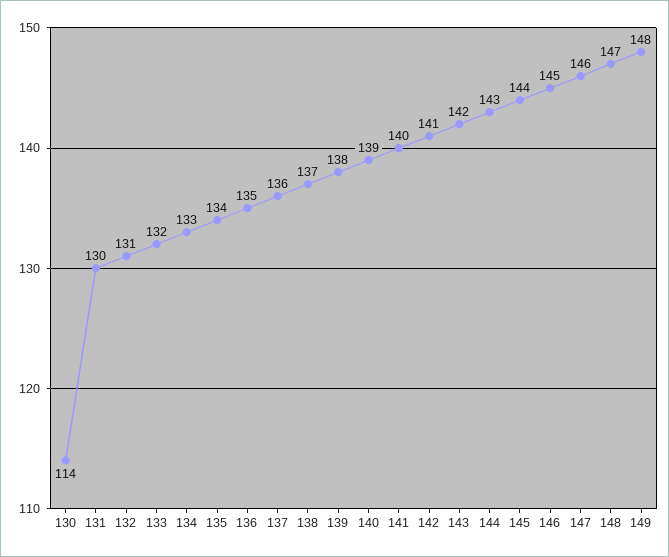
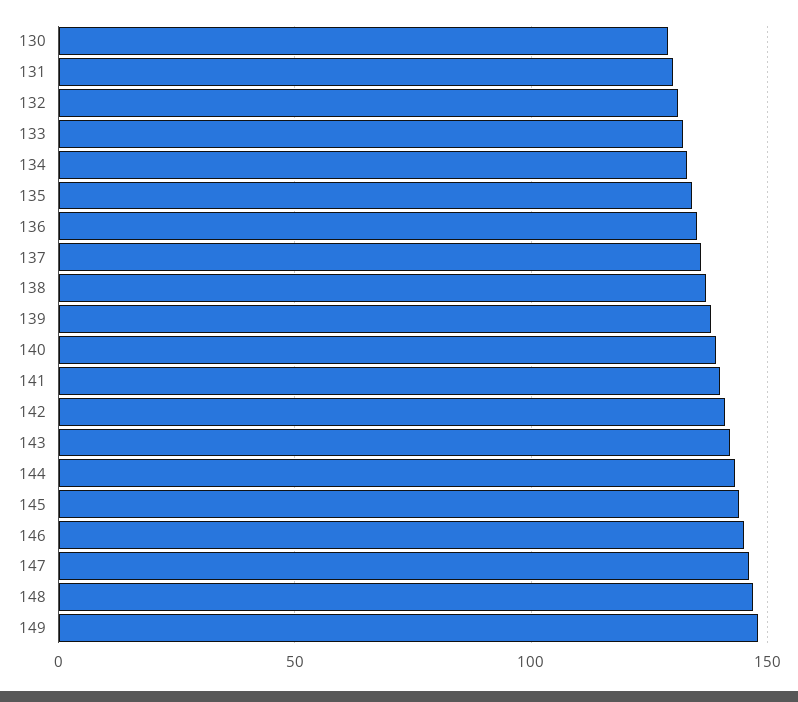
130: 114 -> 130

